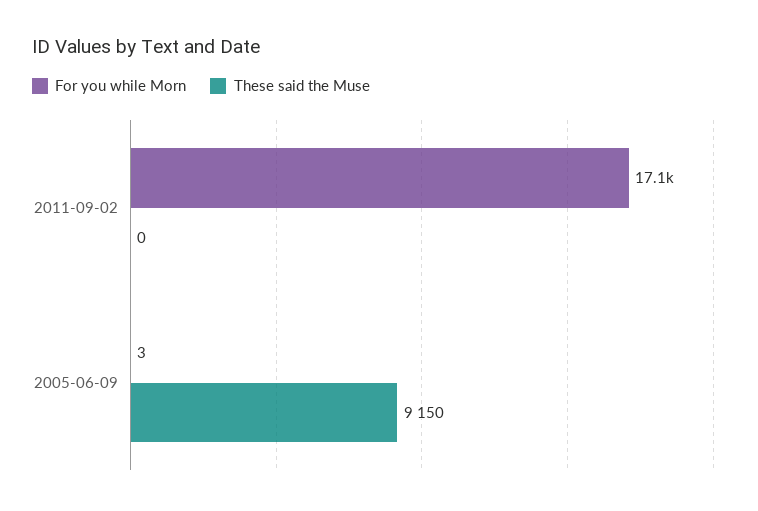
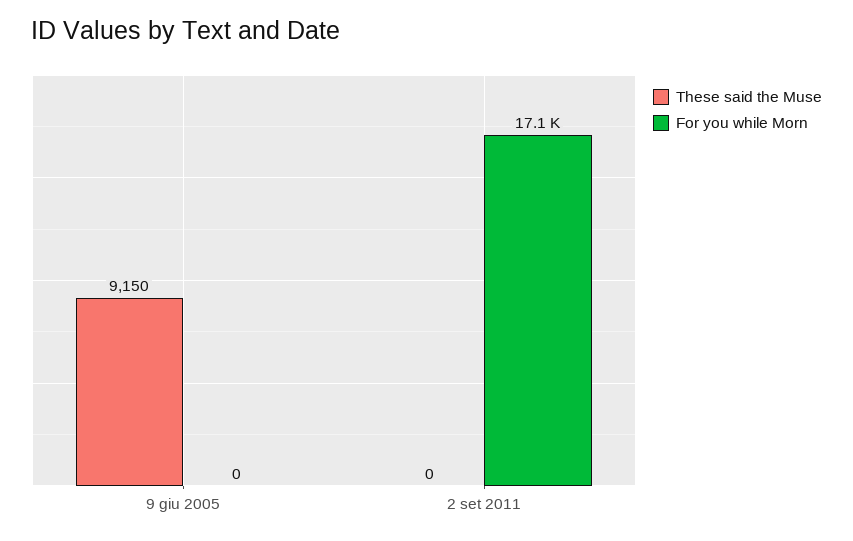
For you while Morn, 2005-06-09: 3 -> 0

